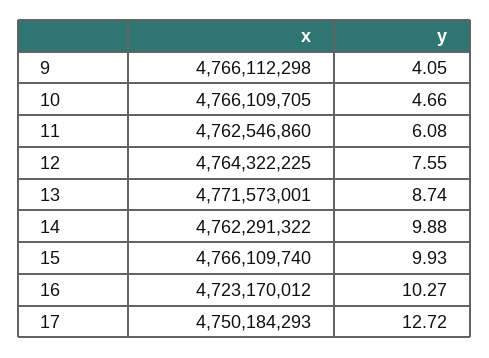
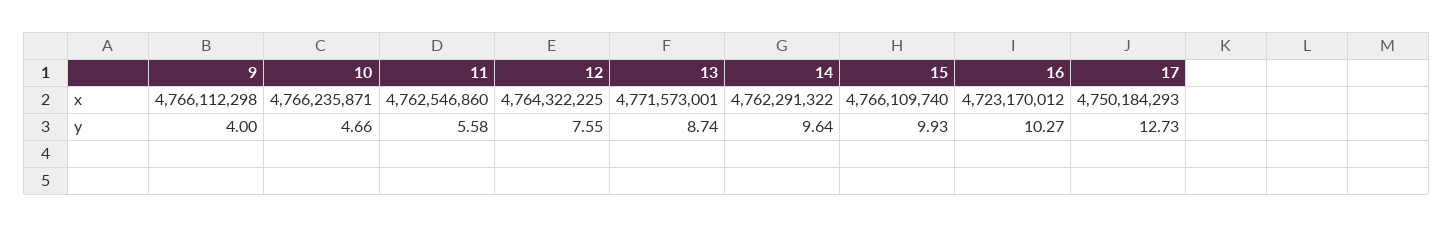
y, 9: 4.05 -> 4
x, 10: 4766109705 -> 4766235871
y, 11: 6.08 -> 5.58
y, 14: 9.88 -> 9.64
y, 17: 12.72 -> 12.73

